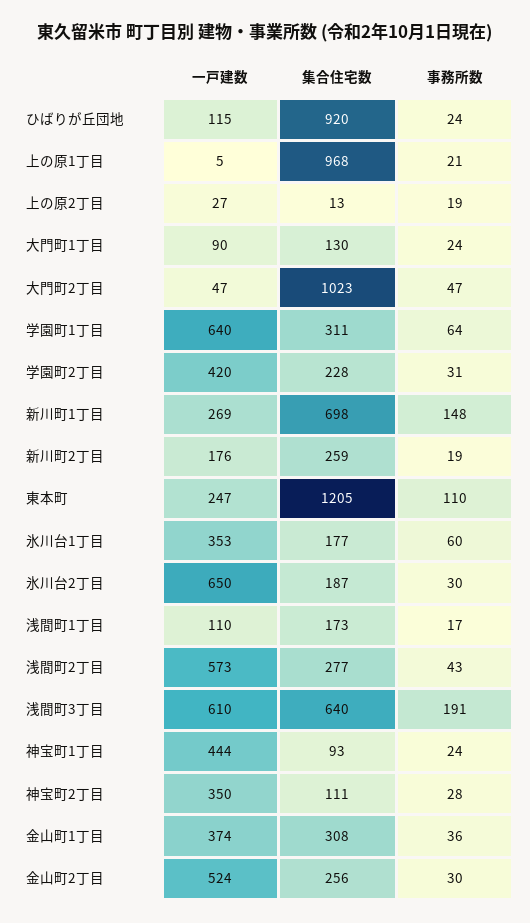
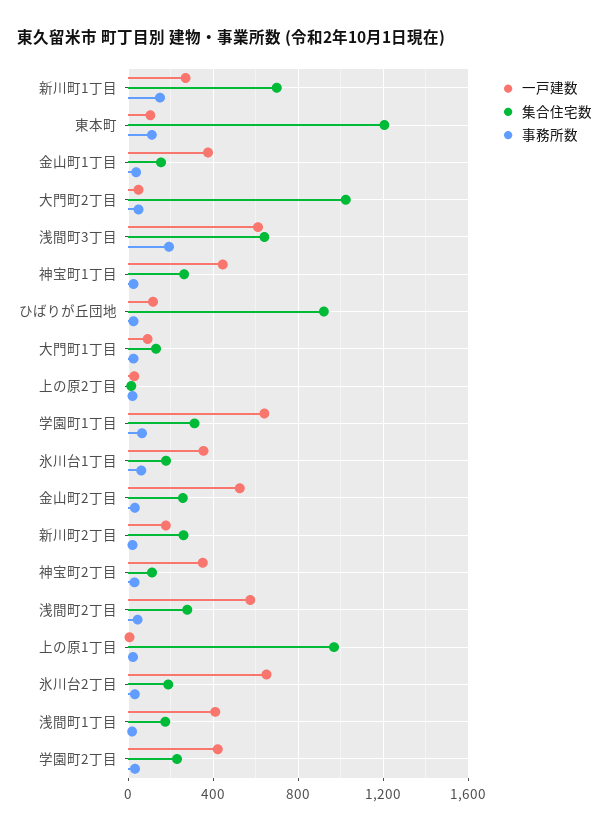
一戸建数, 東本町: 247 -> 100
一戸建数, 浅間町1丁目: 110 -> 400
集合住宅数, 神宝町1丁目: 93 -> 250
集合住宅数, 金山町1丁目: 308 -> 150

